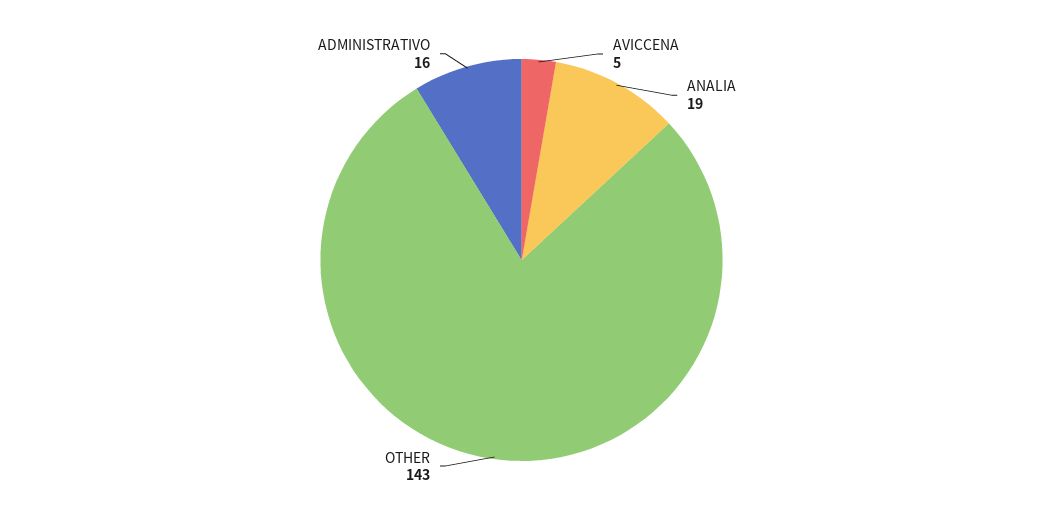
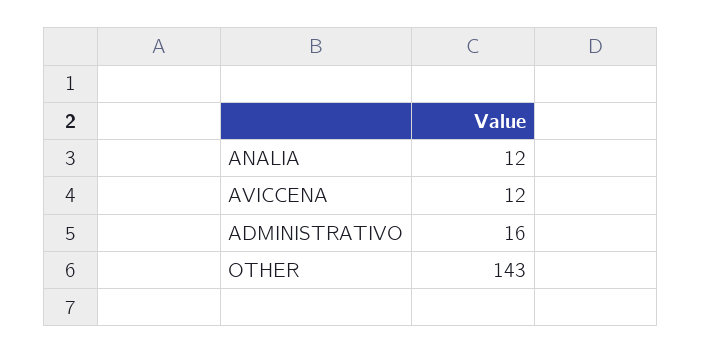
AVICCENA: 5 -> 12
ANALIA: 19 -> 12

